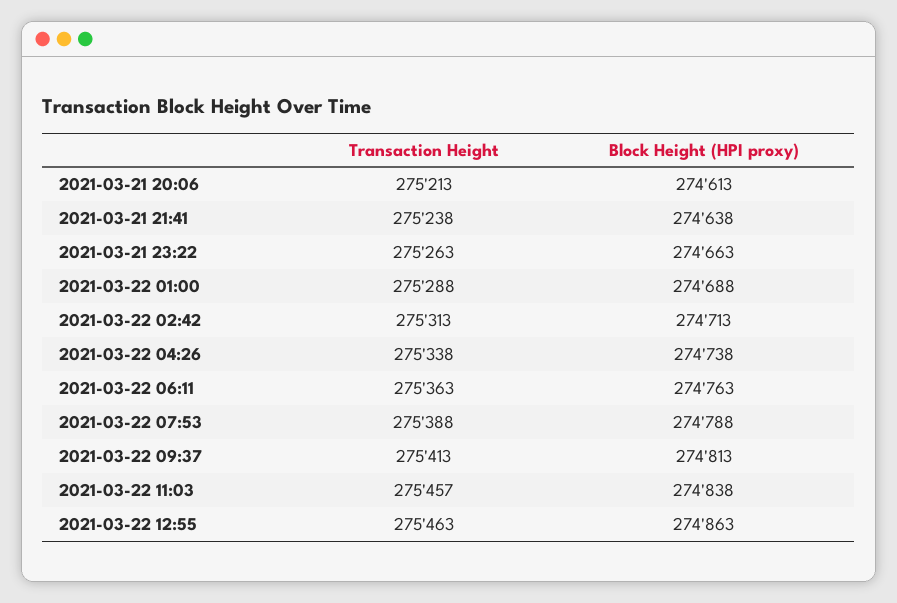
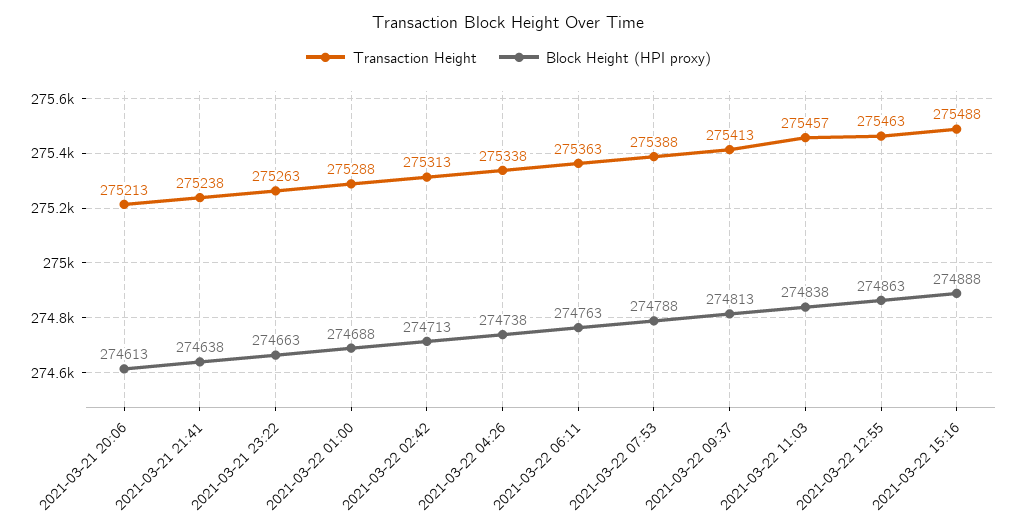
Transaction Height, 2021-03-22 15:16: none -> 275488
Block Height (HPI proxy), 2021-03-22 15:16: none -> 274888

